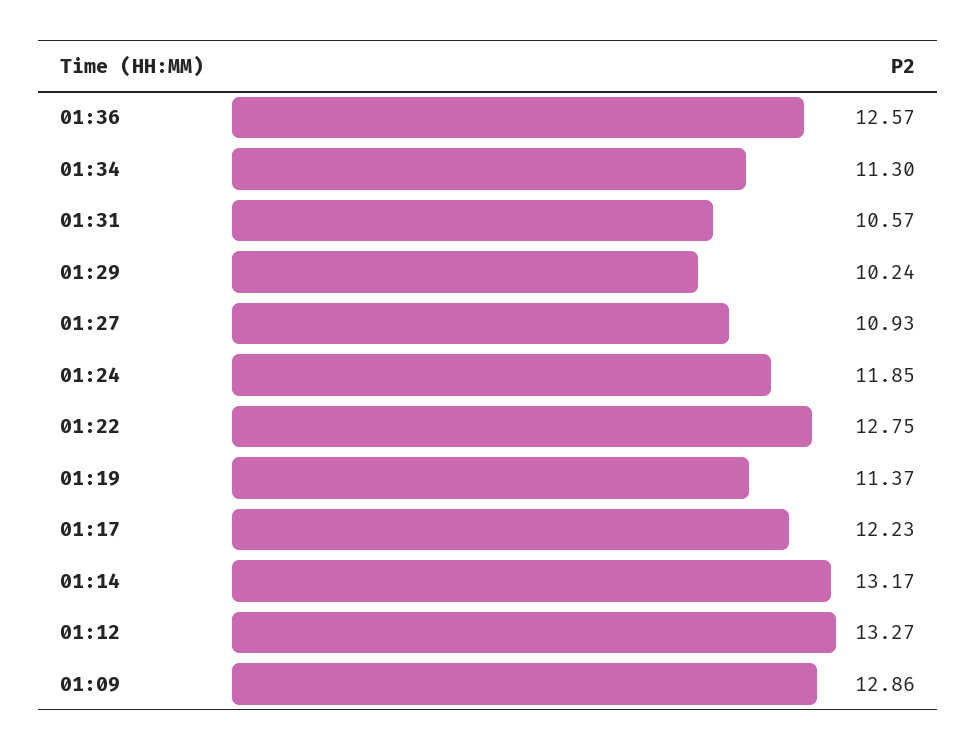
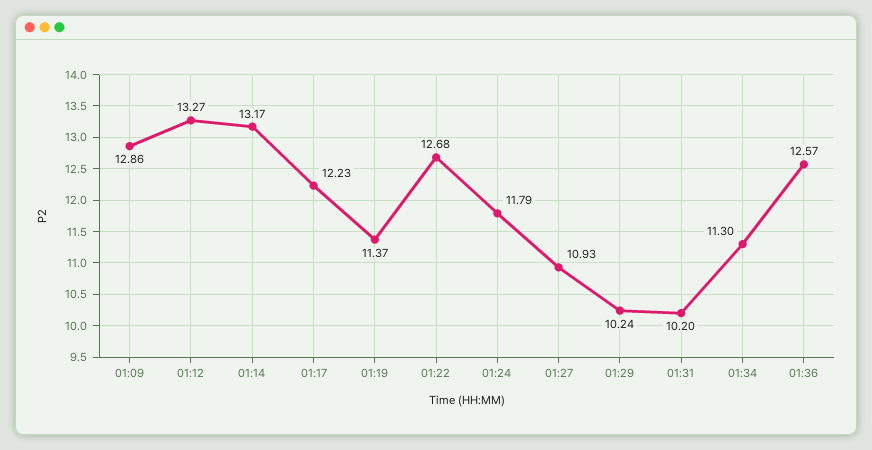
01:31: 10.57 -> 10.2
01:24: 11.85 -> 11.79
01:22: 12.75 -> 12.68

